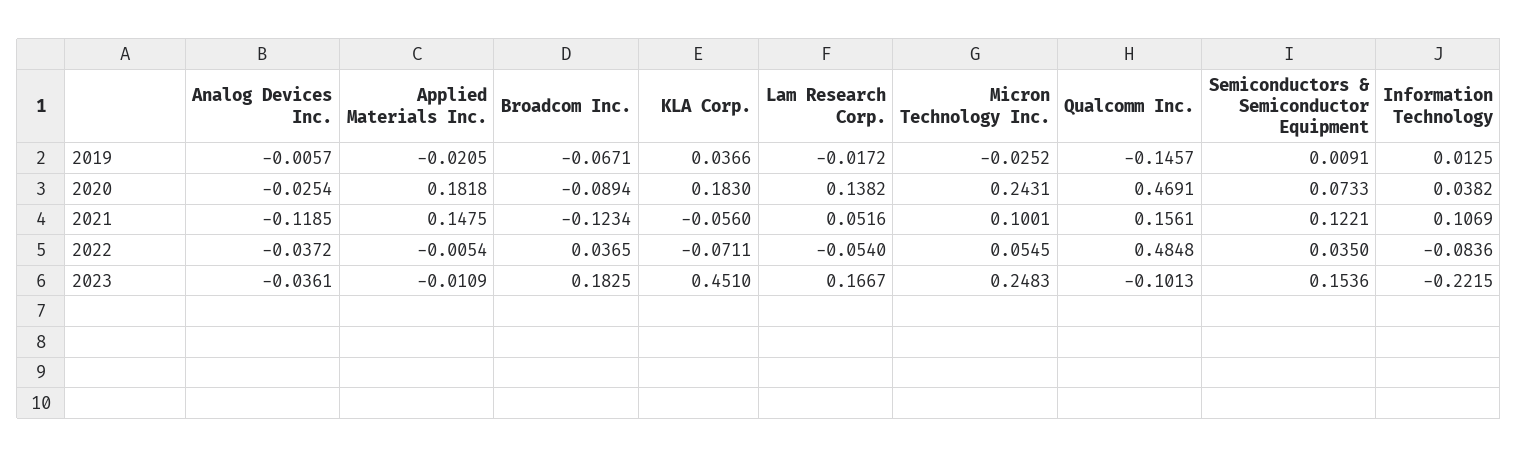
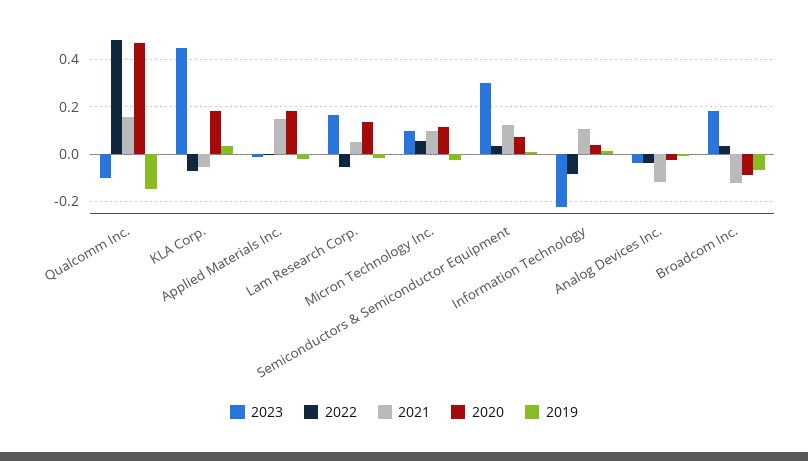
2020, Micron Technology Inc.: 0.2431 -> 0.1
2023, Micron Technology Inc.: 0.2483 -> 0.1
2023, Semiconductors & Semiconductor Equipment: 0.1536 -> 0.3

